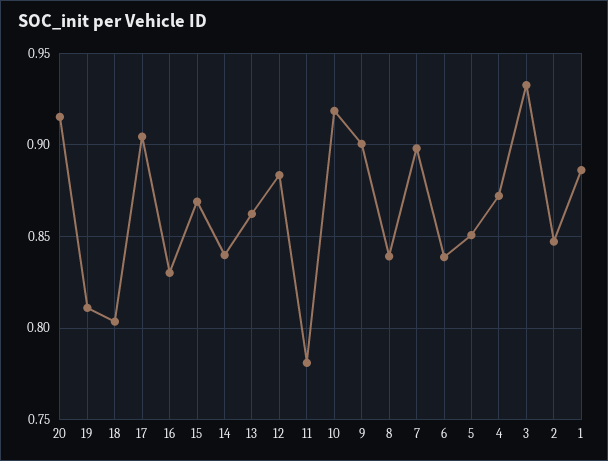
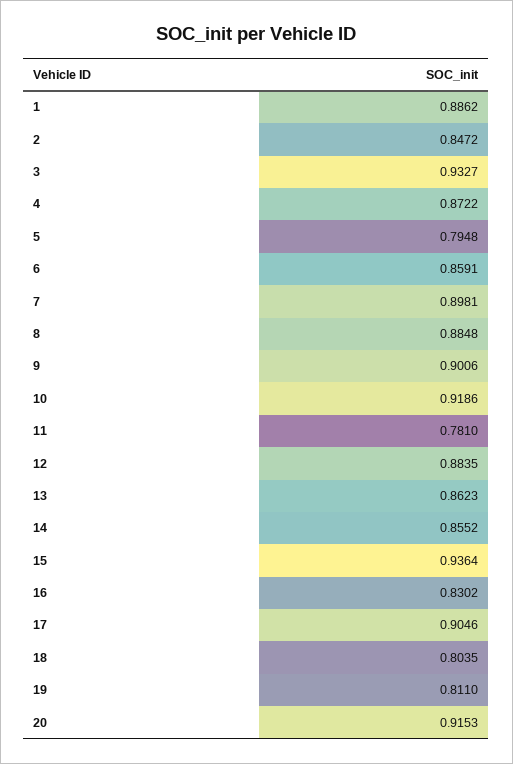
15: 0.87 -> 0.9364
14: 0.84 -> 0.8552
8: 0.84 -> 0.8848
6: 0.84 -> 0.8591
5: 0.85 -> 0.7948

